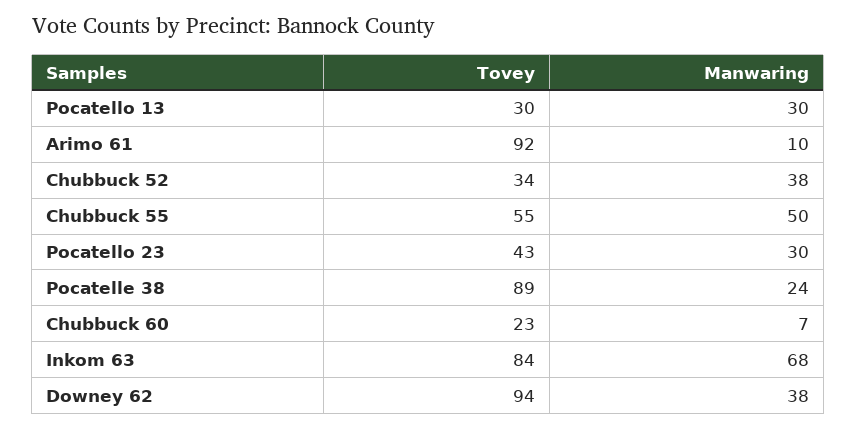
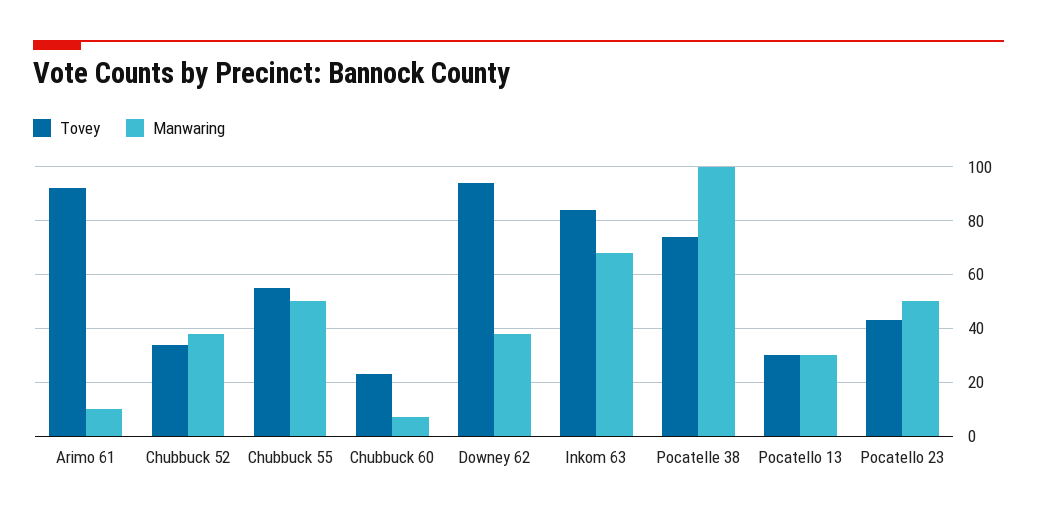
Manwaring, Pocatello 23: 30 -> 50
Tovey, Pocatelle 38: 89 -> 75
Manwaring, Pocatelle 38: 24 -> 100

